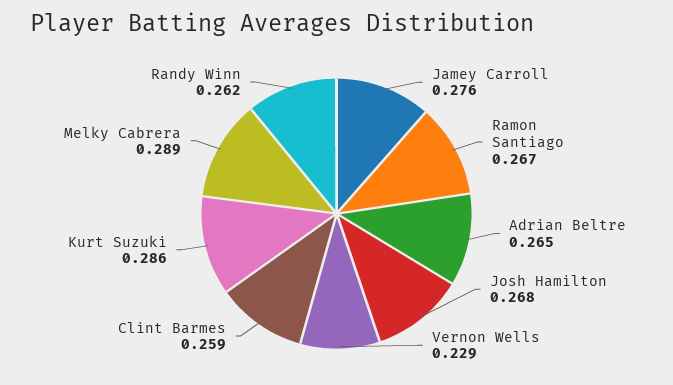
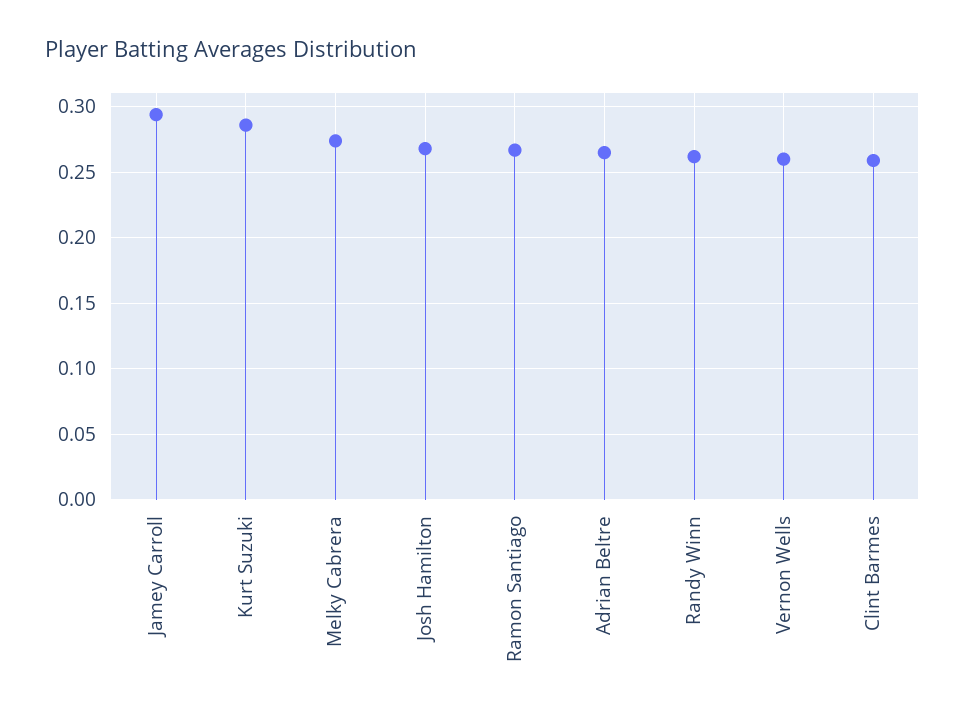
Jamey Carroll: 0.276 -> 0.295
Vernon Wells: 0.229 -> 0.26
Melky Cabrera: 0.289 -> 0.275

